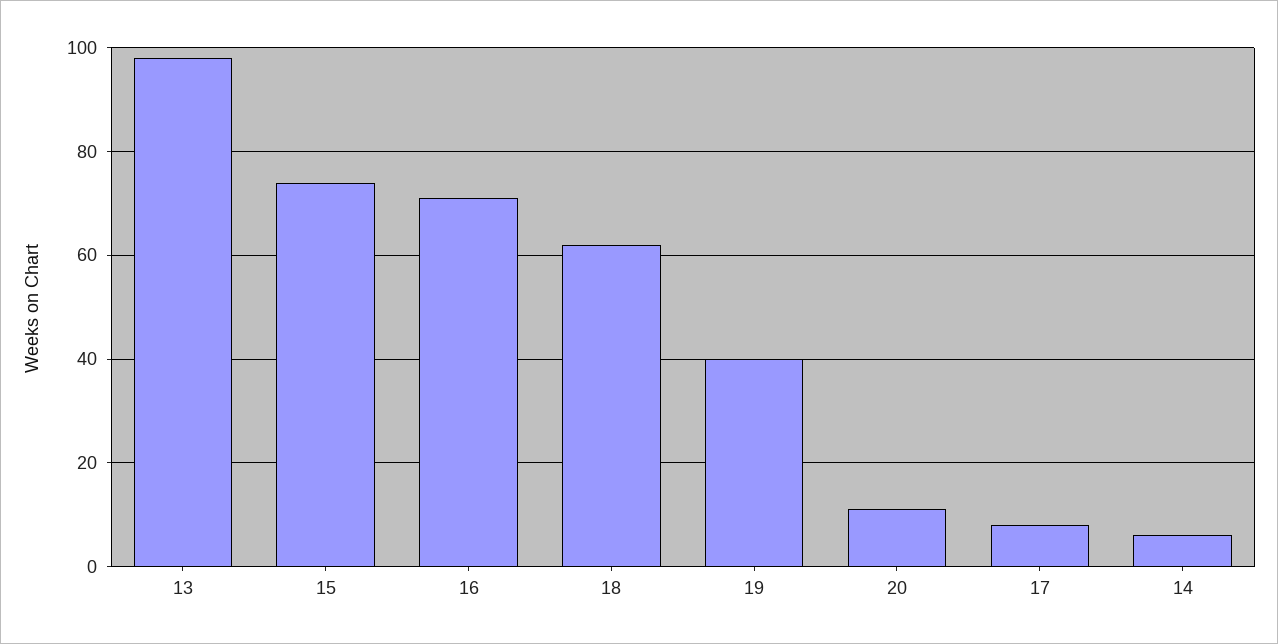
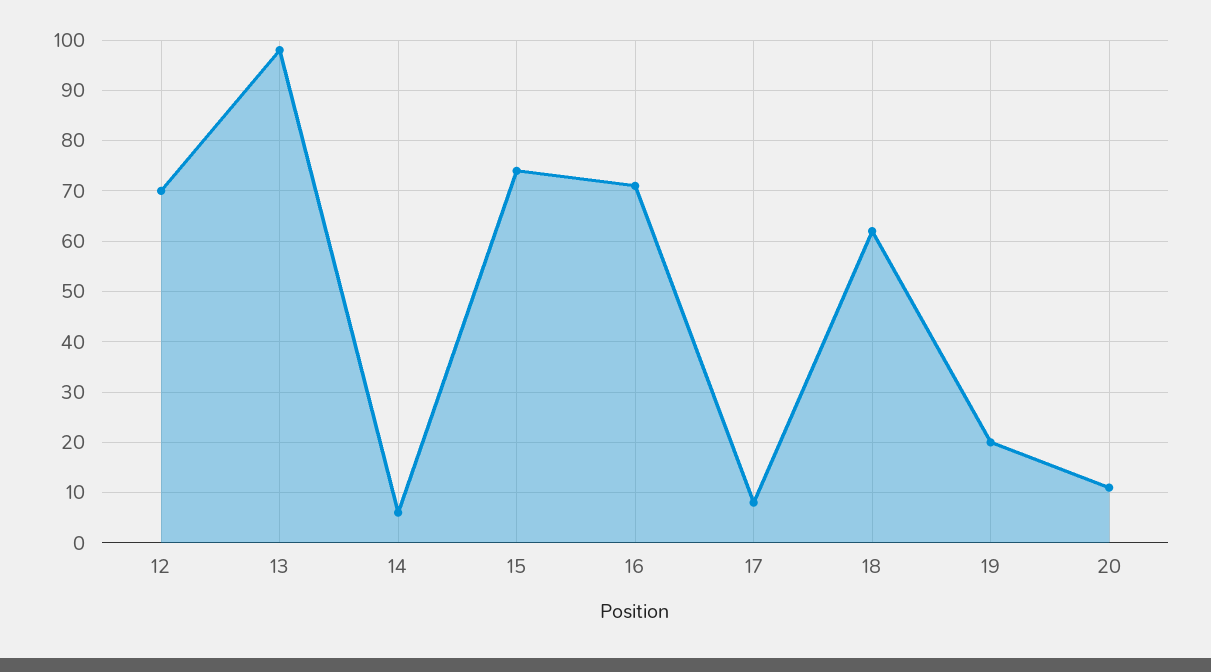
19: 40 -> 20
12: none -> 70

